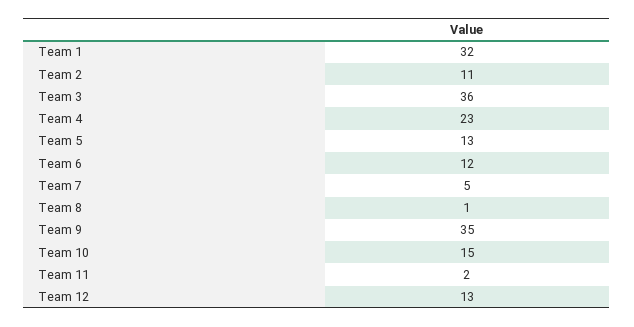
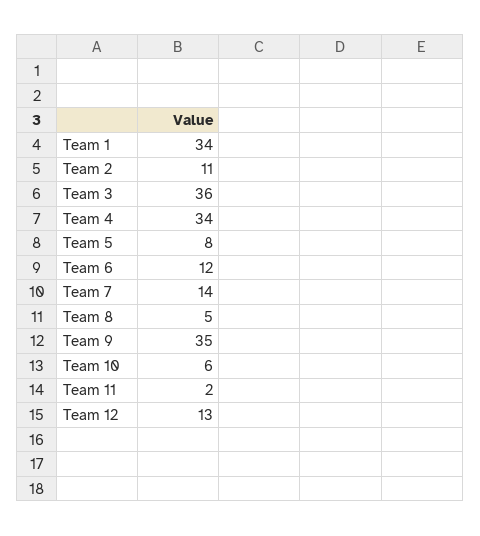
Team 1: 32 -> 34
Team 4: 23 -> 34
Team 5: 13 -> 8
Team 7: 5 -> 14
Team 8: 1 -> 5
Team 10: 15 -> 6

